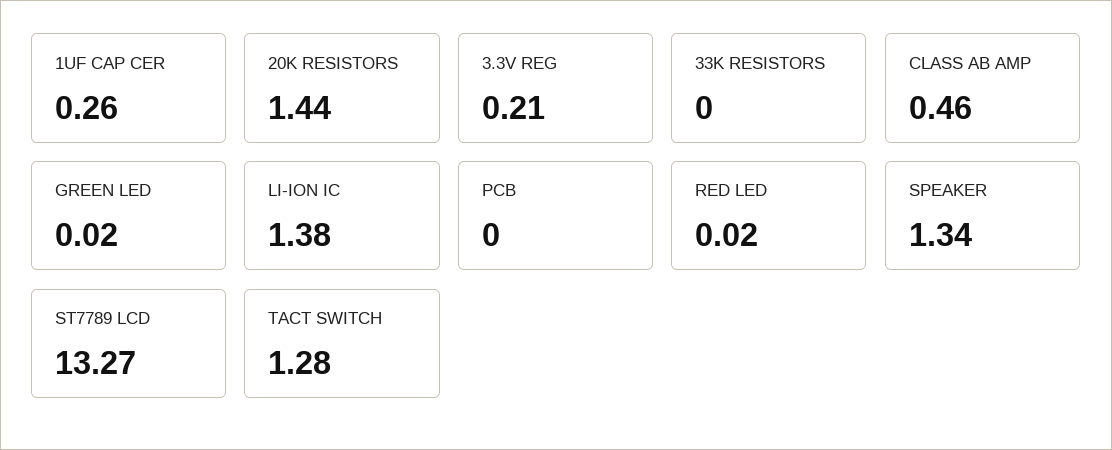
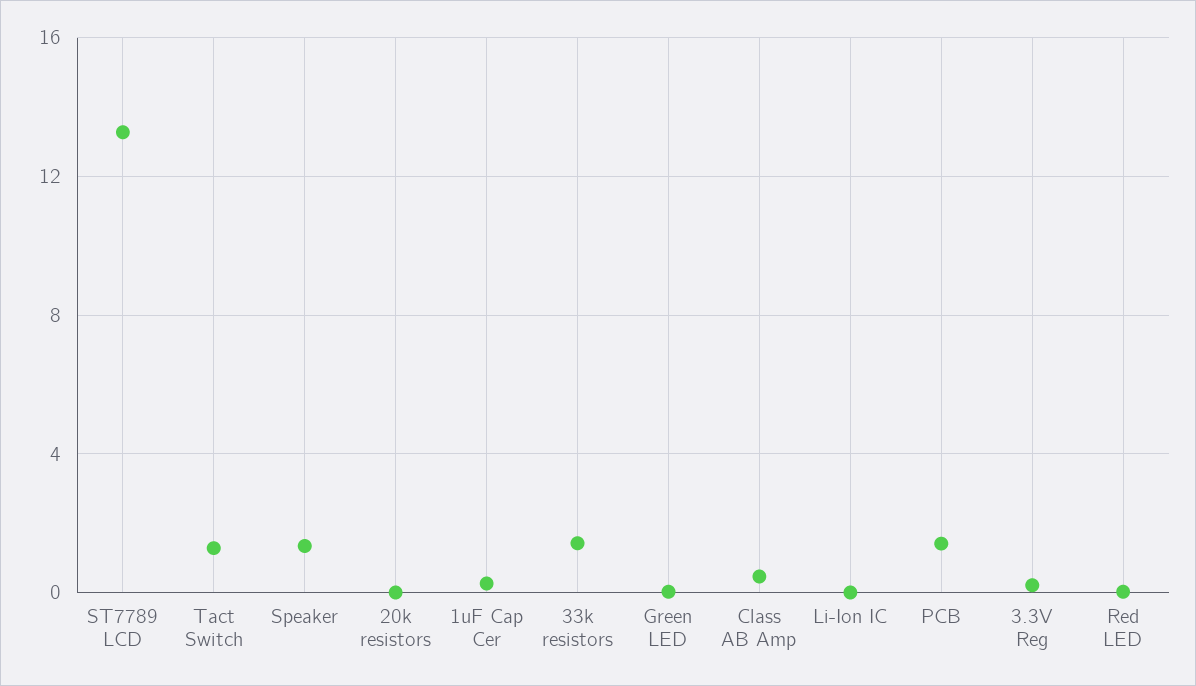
20K RESISTORS: 1.44 -> 0
33K RESISTORS: 0 -> 1.5
LI-ION IC: 1.38 -> 0
PCB: 0 -> 1.5

